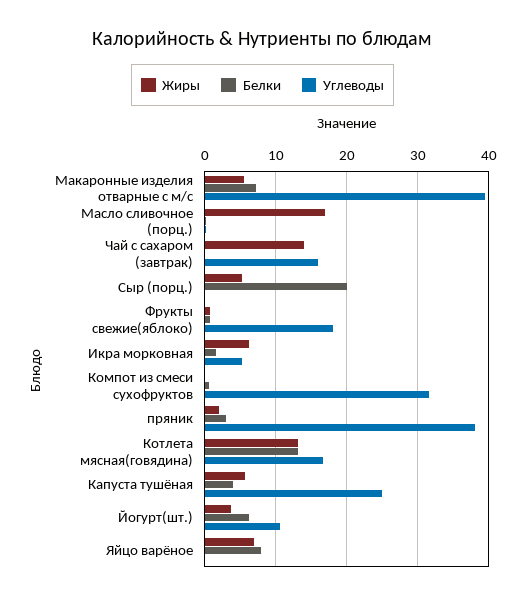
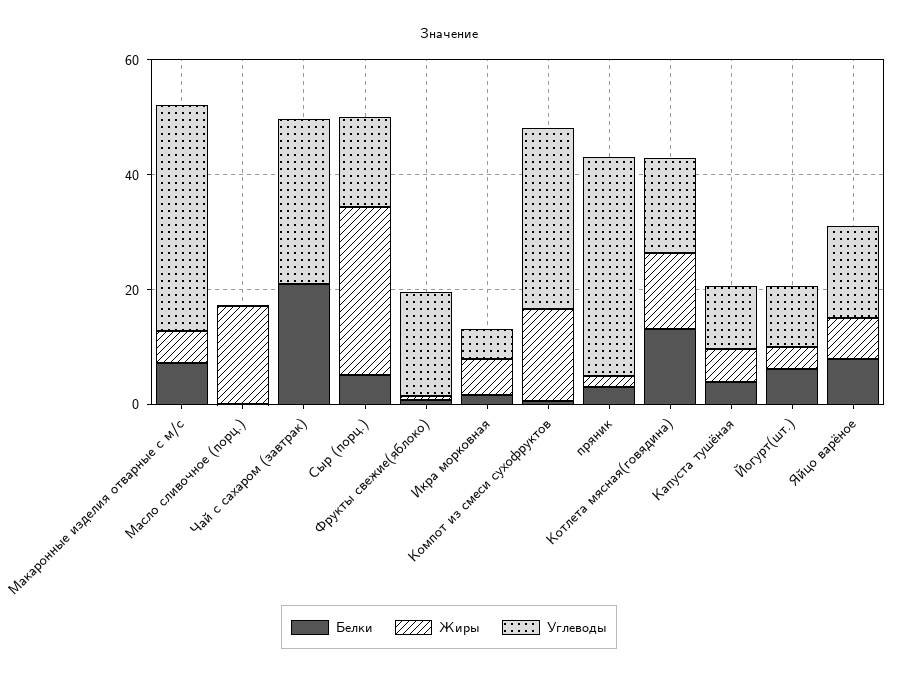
Жиры, Чай с сахаром (завтрак): 14 -> 0
Белки, Чай с сахаром (завтрак): 0 -> 20
Углеводы, Чай с сахаром (завтрак): 16 -> 30
Жиры, Сыр (порц.): 5 -> 30
Белки, Сыр (порц.): 20 -> 5
Углеводы, Сыр (порц.): 0 -> 15
Жиры, Компот из смеси сухофруктов: 0 -> 15
Углеводы, Капуста тушёная: 25 -> 10
Углеводы, Яйцо варёное: 0 -> 15

